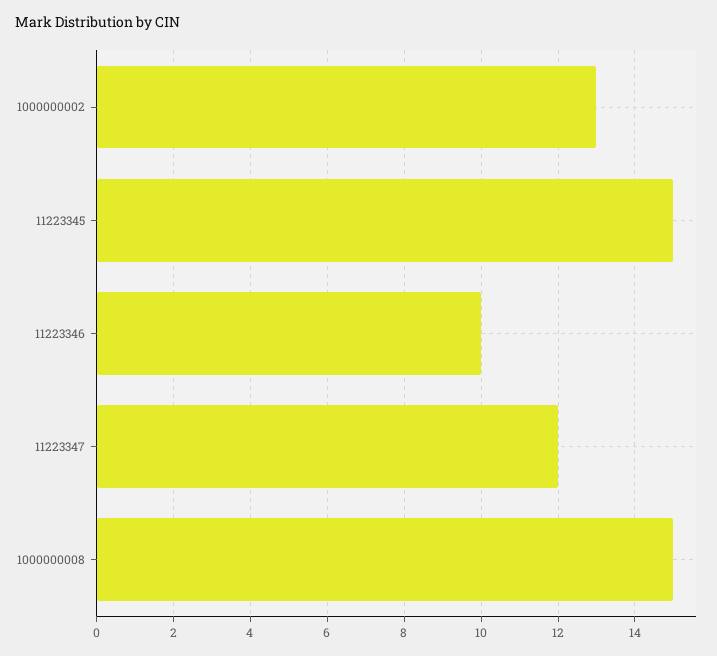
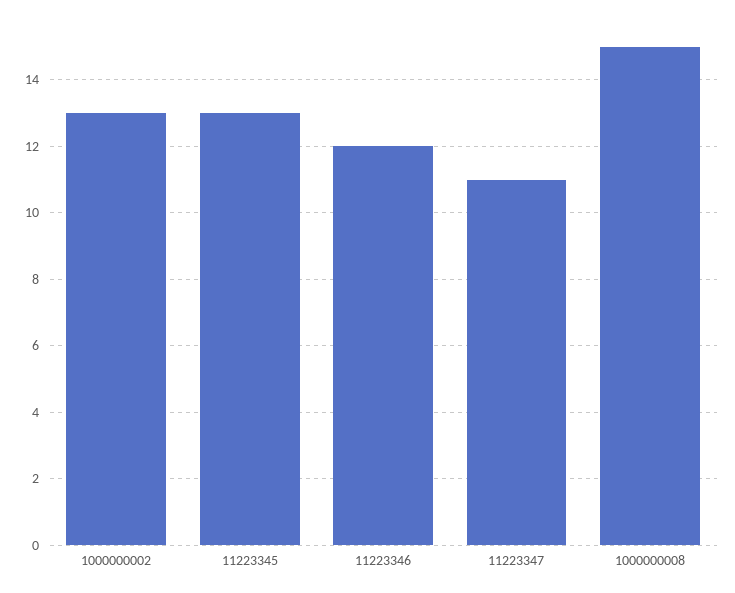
11223345: 15 -> 13
11223346: 10 -> 12
11223347: 12 -> 11

